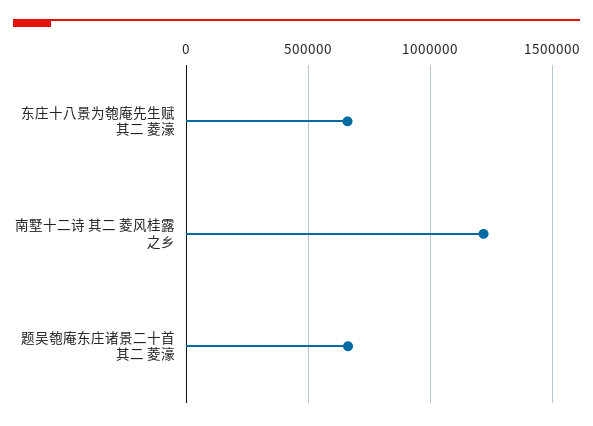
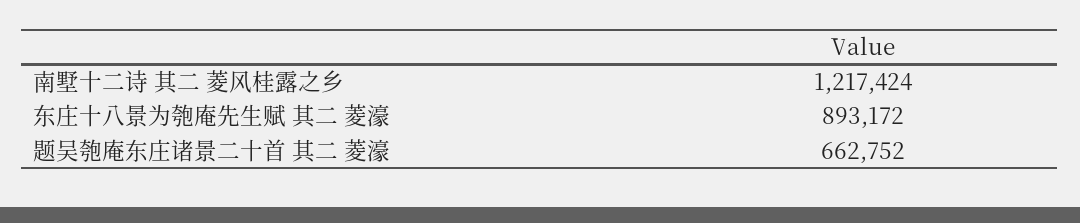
东庄十八景为匏庵先生赋 其二 菱濠: 650000 -> 893172

